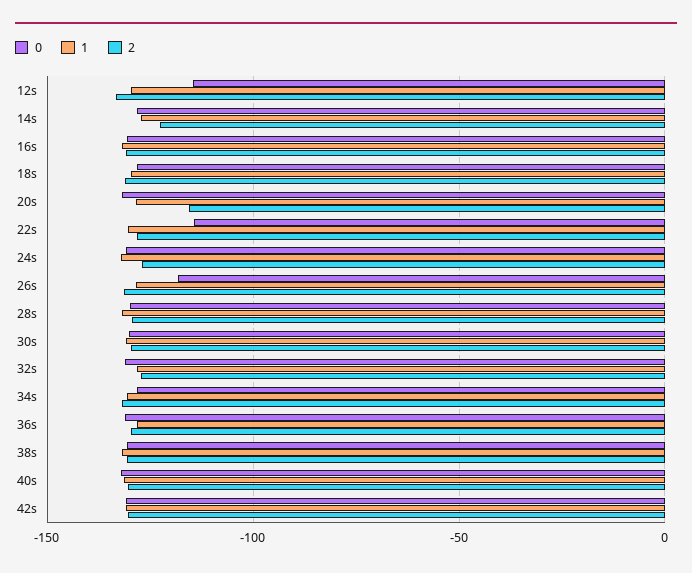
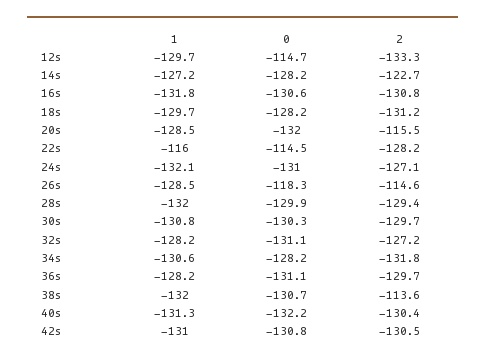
1, 22s: -130 -> -116
2, 26s: -130 -> -114.6
2, 38s: -130 -> -113.6

